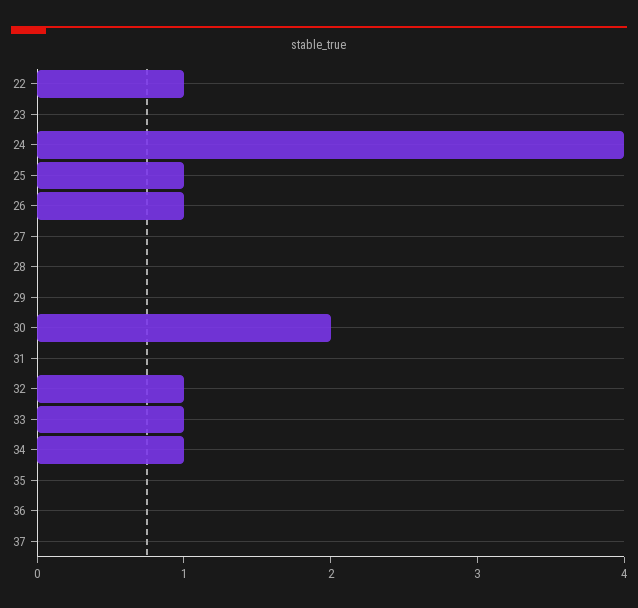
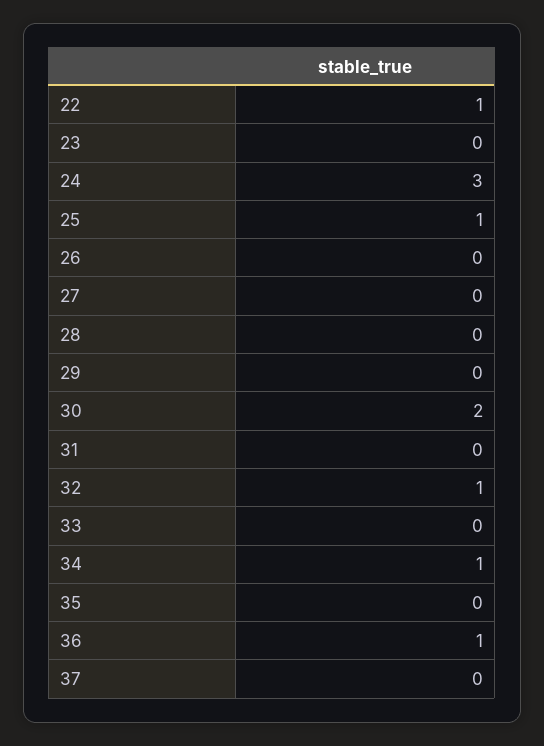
24: 4 -> 3
26: 1 -> 0
33: 1 -> 0
36: 0 -> 1

